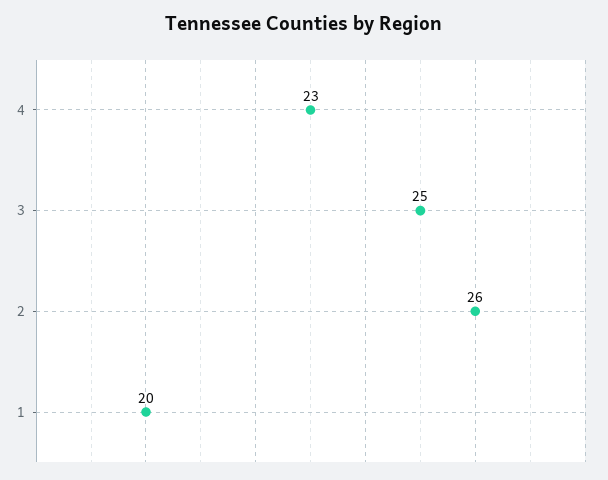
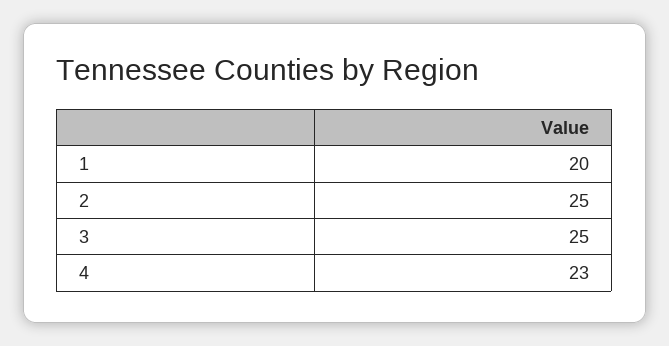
2: 26 -> 25

